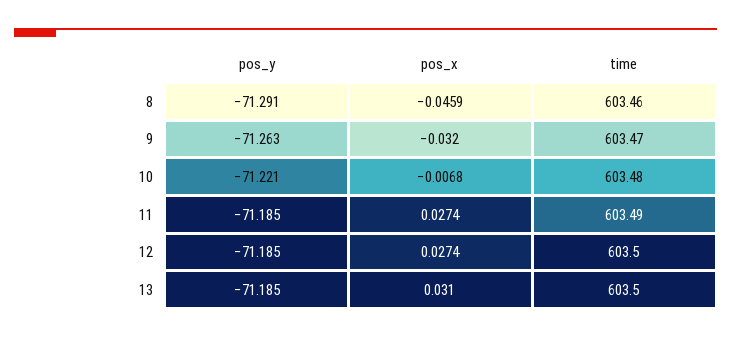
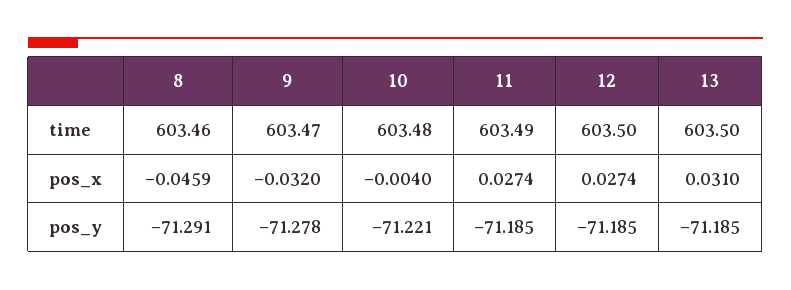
pos_y, 9: -71.263 -> -71.278
pos_x, 10: -0.0068 -> -0.004

